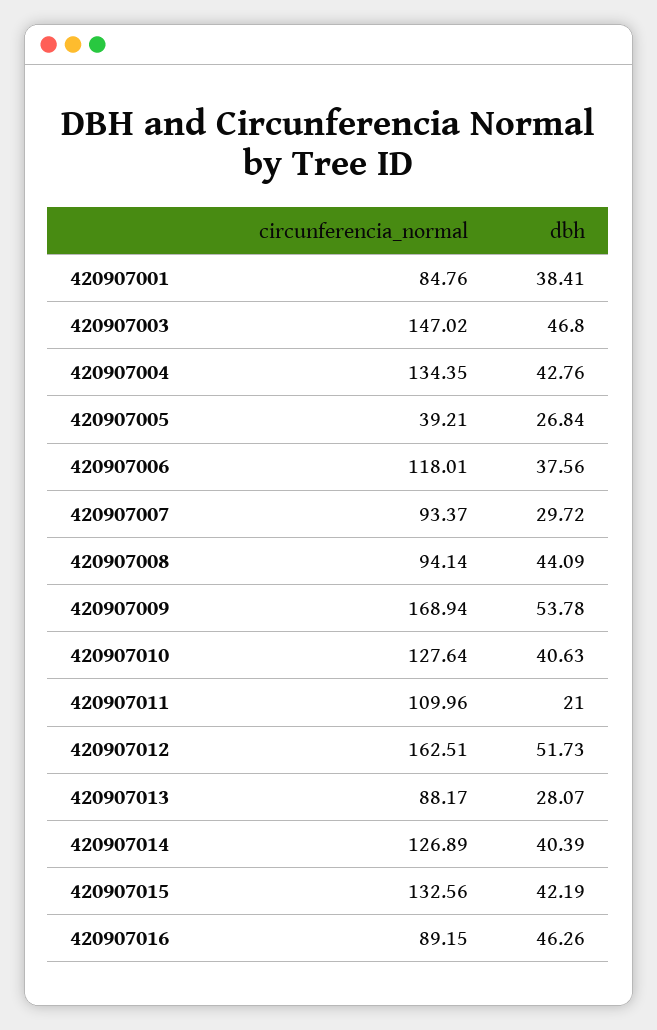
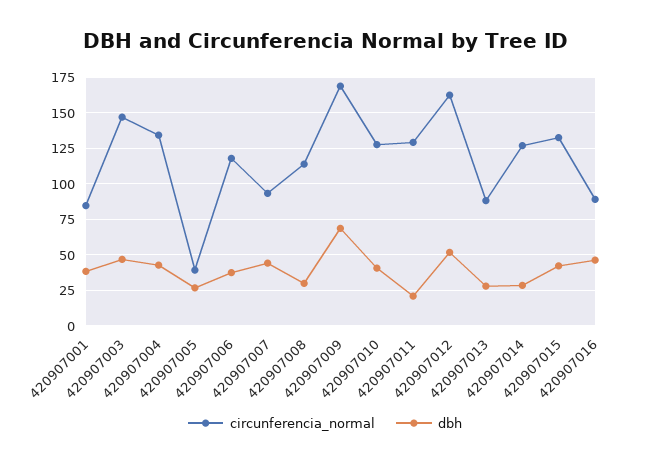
dbh, 420907007: 29.72 -> 45
circunferencia_normal, 420907008: 94.14 -> 115
dbh, 420907008: 44.09 -> 30
dbh, 420907009: 53.78 -> 70
circunferencia_normal, 420907011: 109.96 -> 130
dbh, 420907014: 40.39 -> 30

